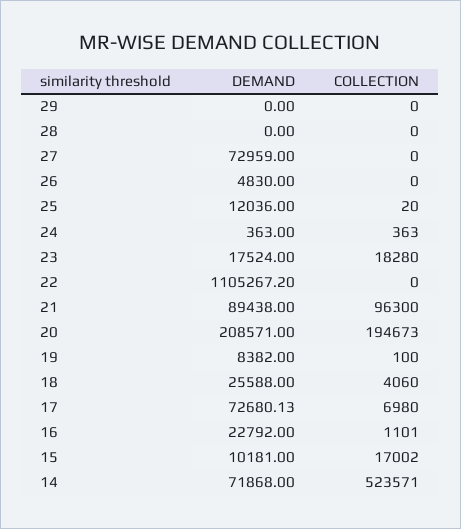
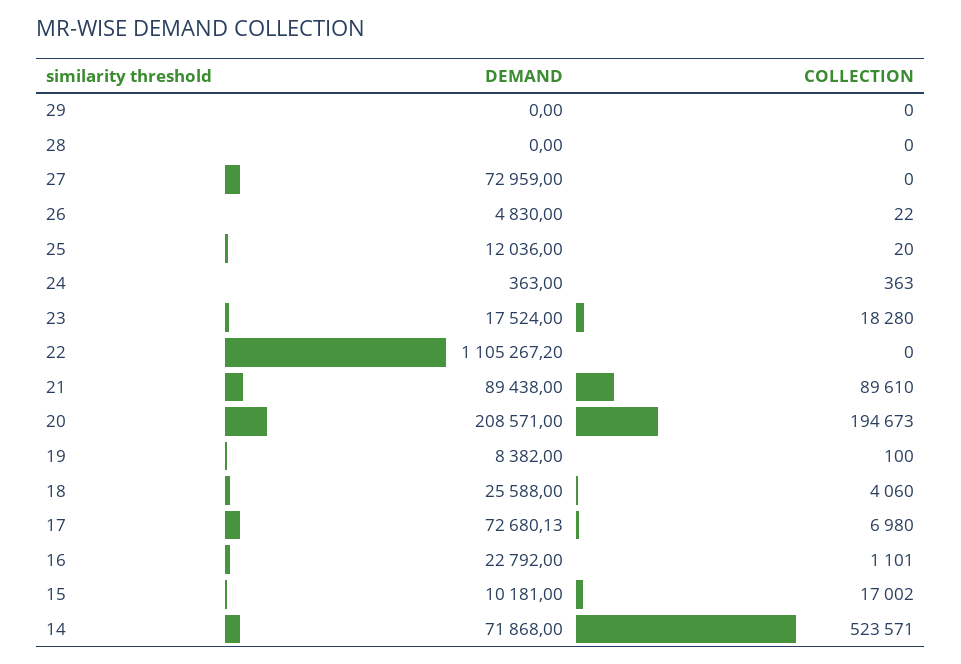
COLLECTION, 26: 0 -> 22
COLLECTION, 21: 96300 -> 89610

